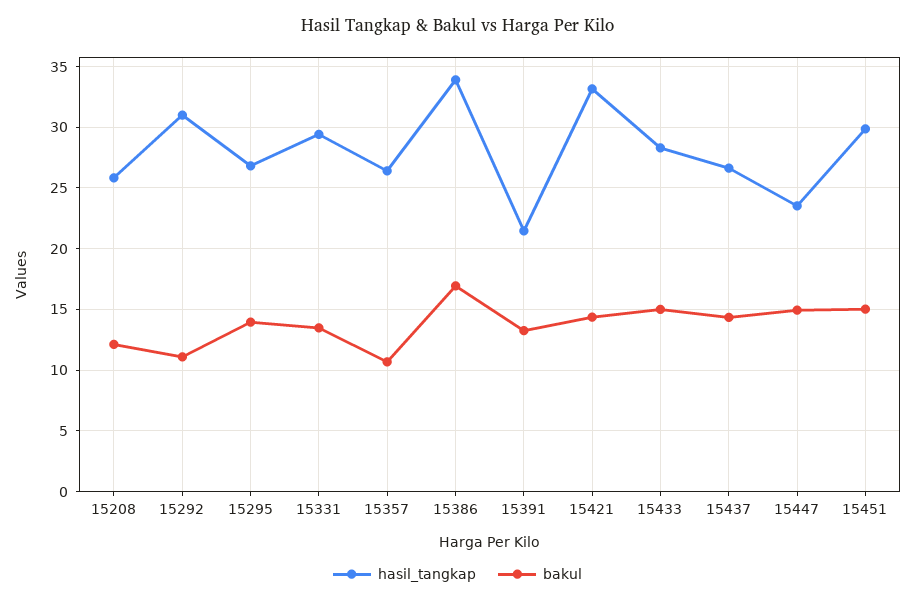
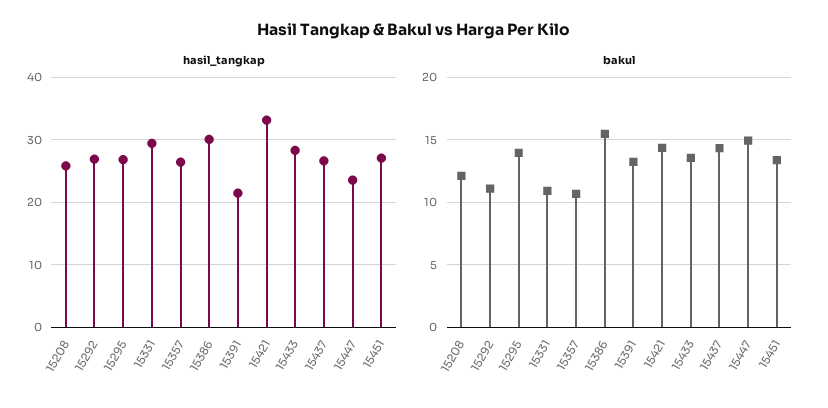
hasil_tangkap, 15292: 31 -> 27
bakul, 15331: 13.5 -> 11
hasil_tangkap, 15386: 34 -> 30
bakul, 15386: 17 -> 15.5
bakul, 15433: 15 -> 13.5
hasil_tangkap, 15451: 30 -> 27
bakul, 15451: 15 -> 13.5

